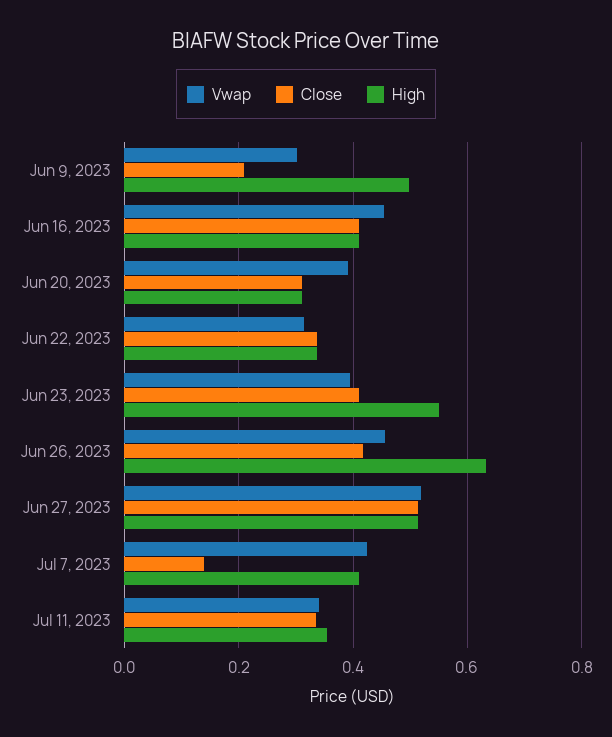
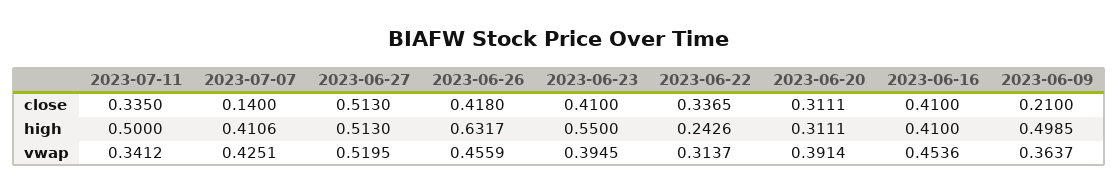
Vwap, Jun 9, 2023: 0.3 -> 0.3637
High, Jun 22, 2023: 0.34 -> 0.2426
High, Jul 11, 2023: 0.36 -> 0.5

